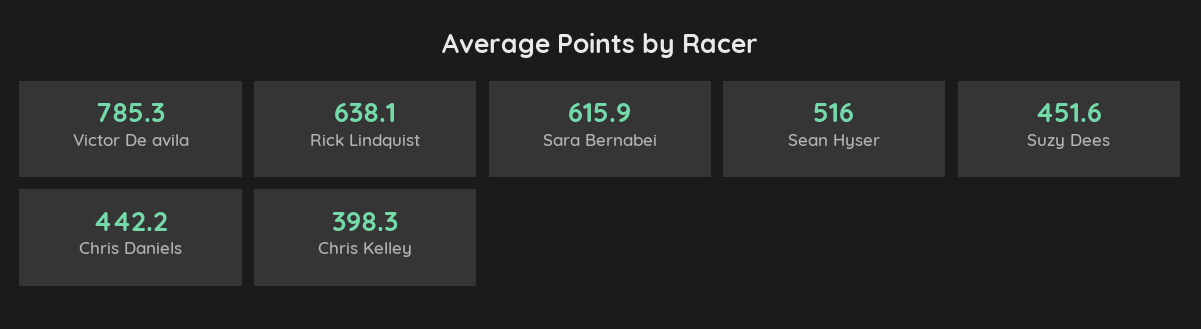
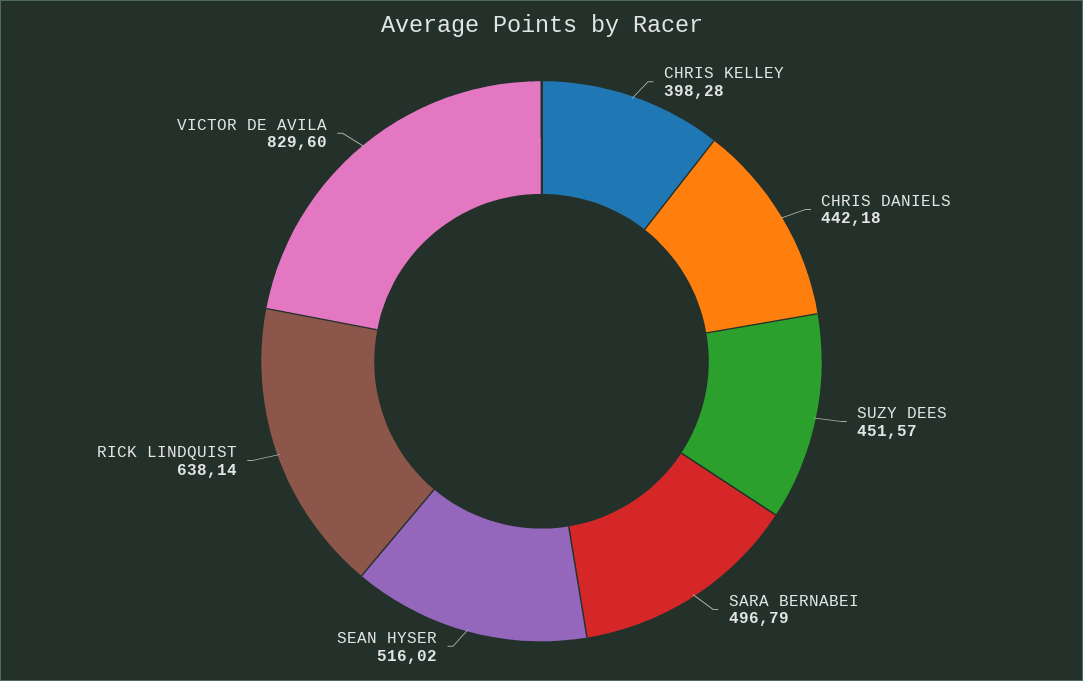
Victor De avila: 785.3 -> 829.6
Sara Bernabei: 615.9 -> 496.79

